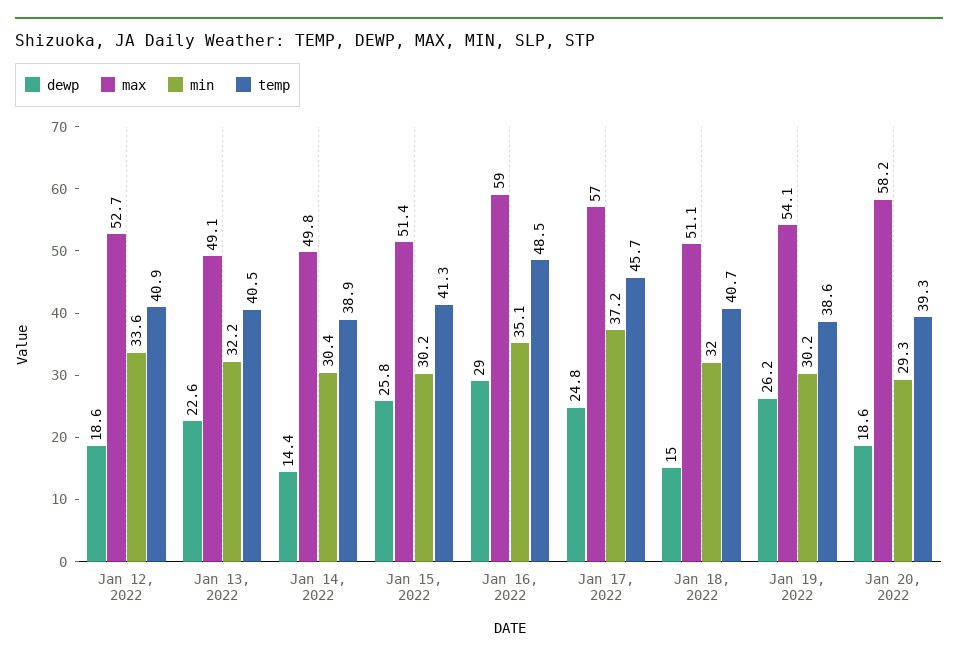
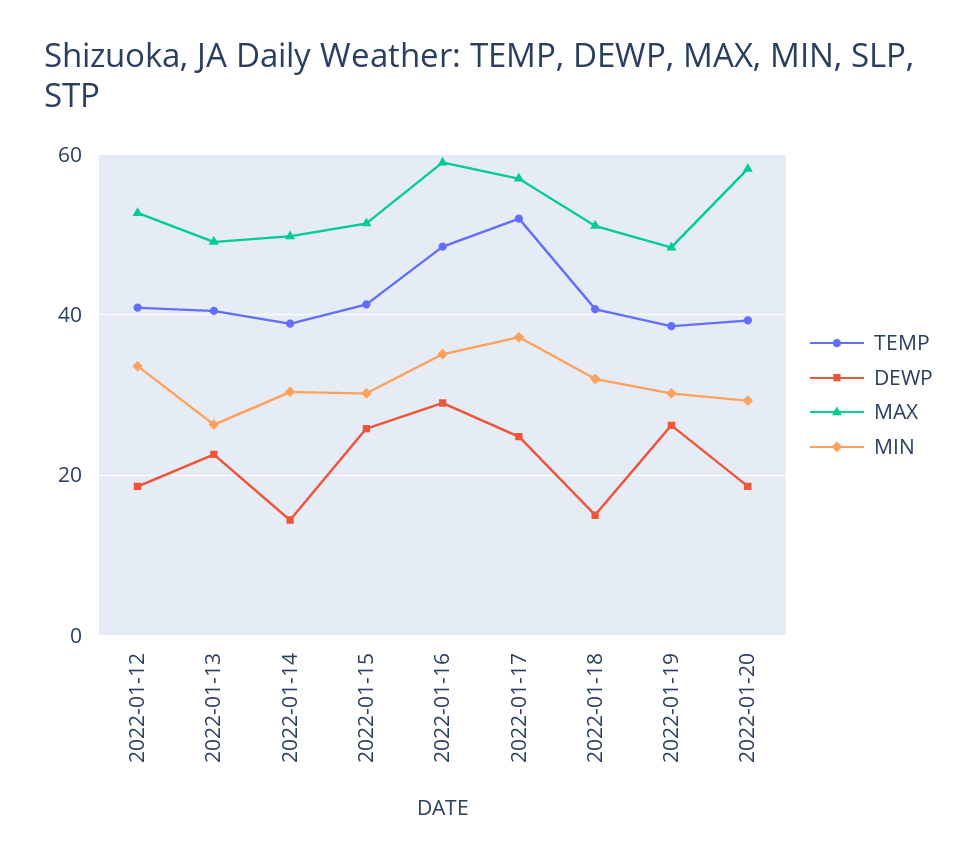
min, Jan 13, 2022: 32.2 -> 26
temp, Jan 17, 2022: 45.7 -> 52
max, Jan 19, 2022: 54.1 -> 48

